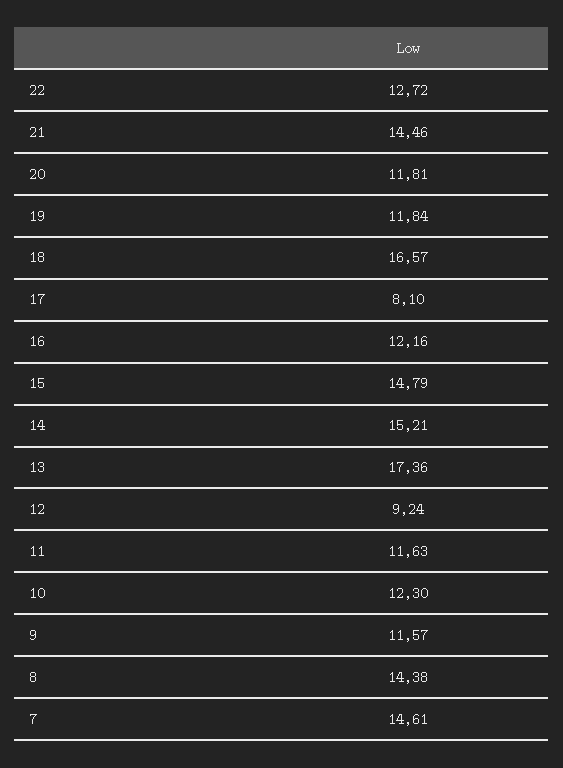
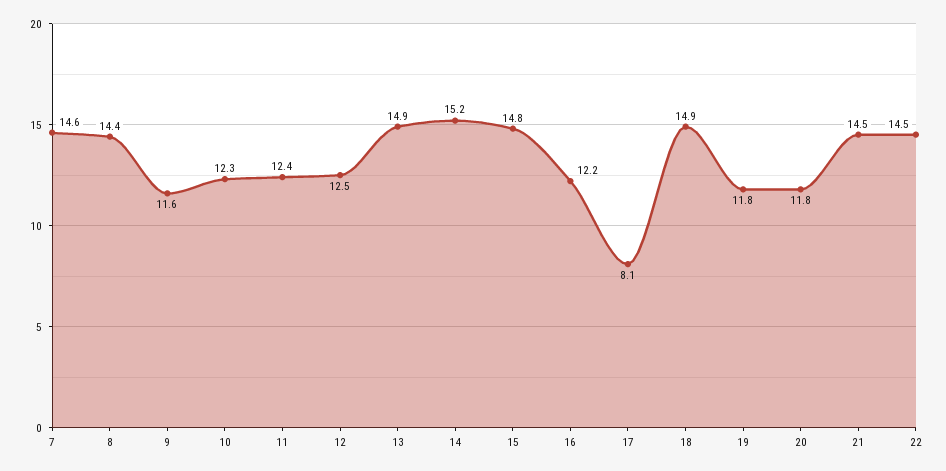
22: 12.72 -> 14.5
18: 16.57 -> 14.9
13: 17.36 -> 14.9
12: 9.24 -> 12.5
11: 11.63 -> 12.4

